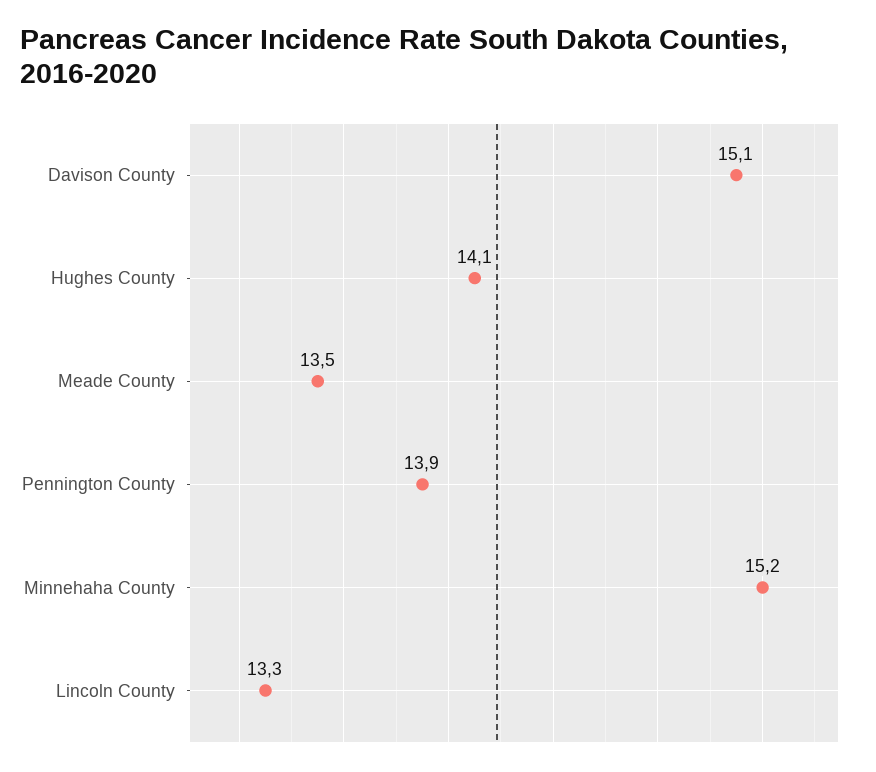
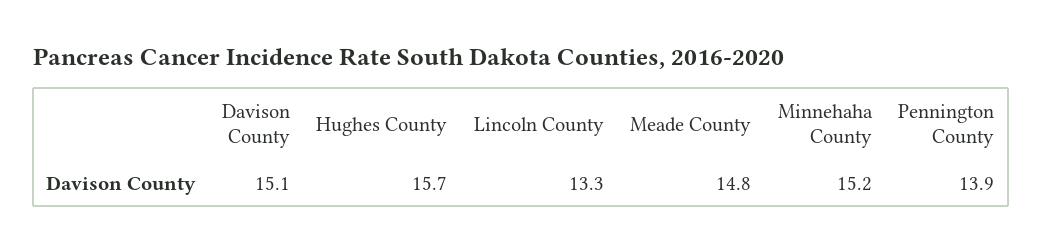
Hughes County: 14.1 -> 15.7
Meade County: 13.5 -> 14.8

